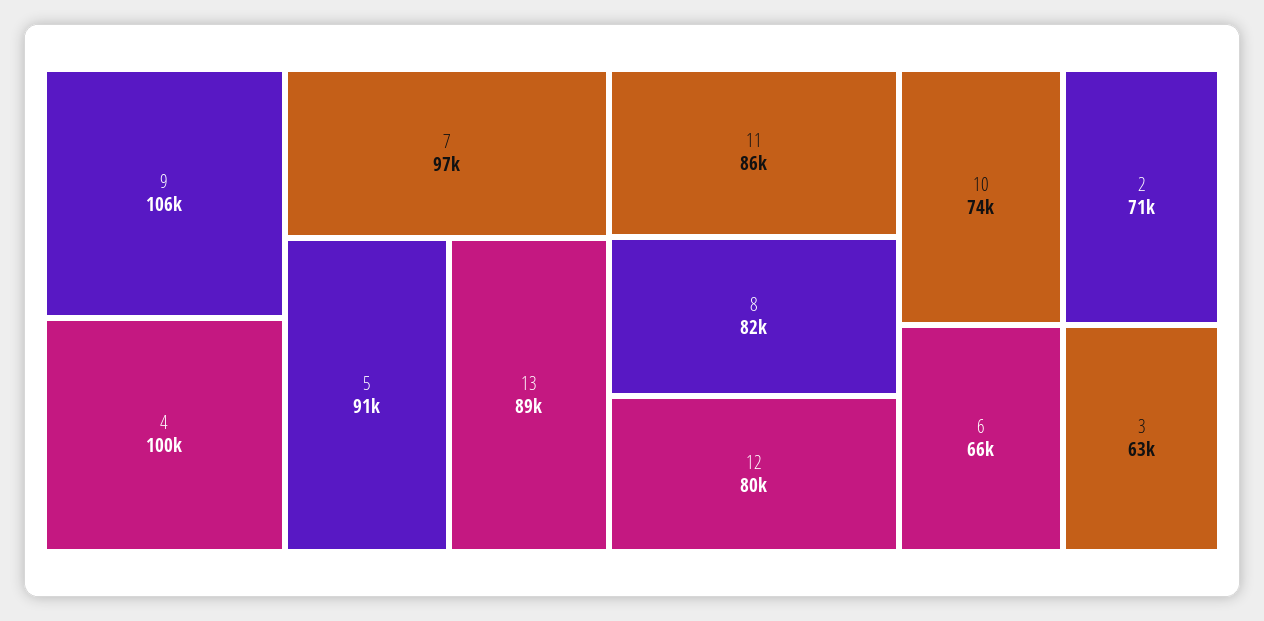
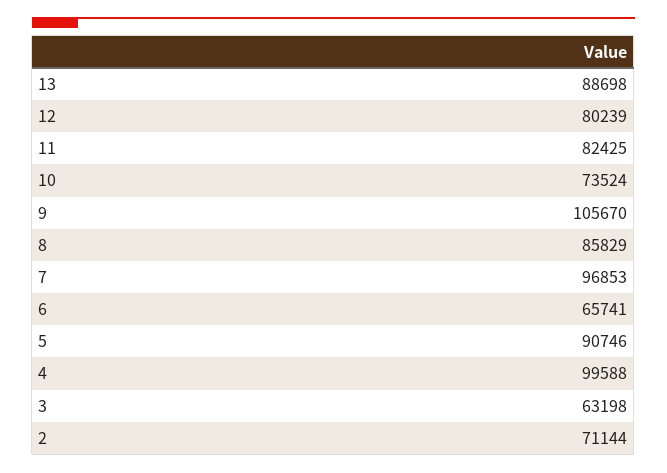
11: 86000 -> 82425
8: 82000 -> 85829

